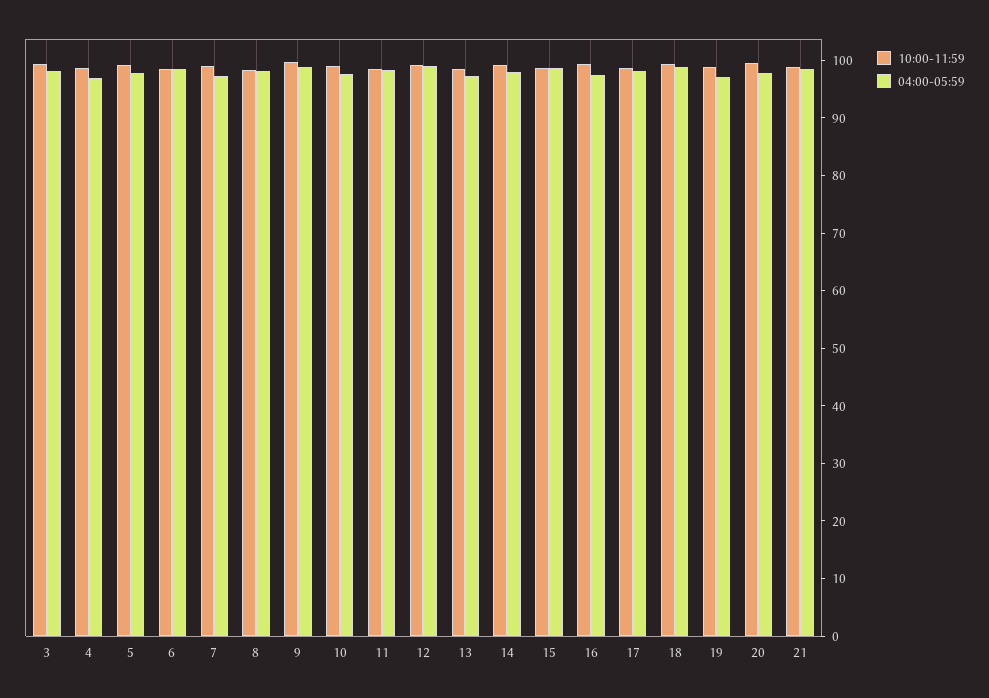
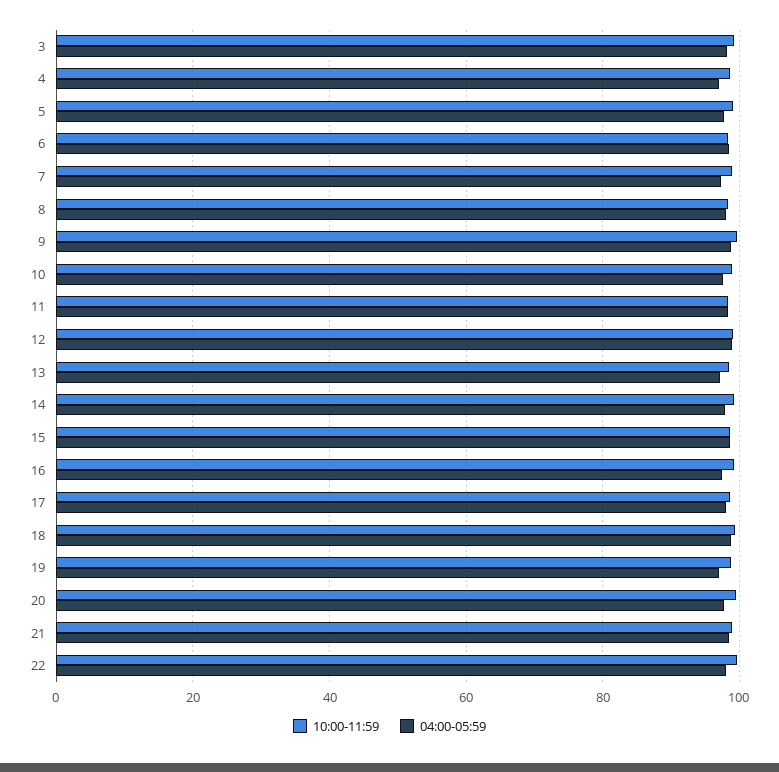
10:00-11:59, 22: none -> 100
04:00-05:59, 22: none -> 98

